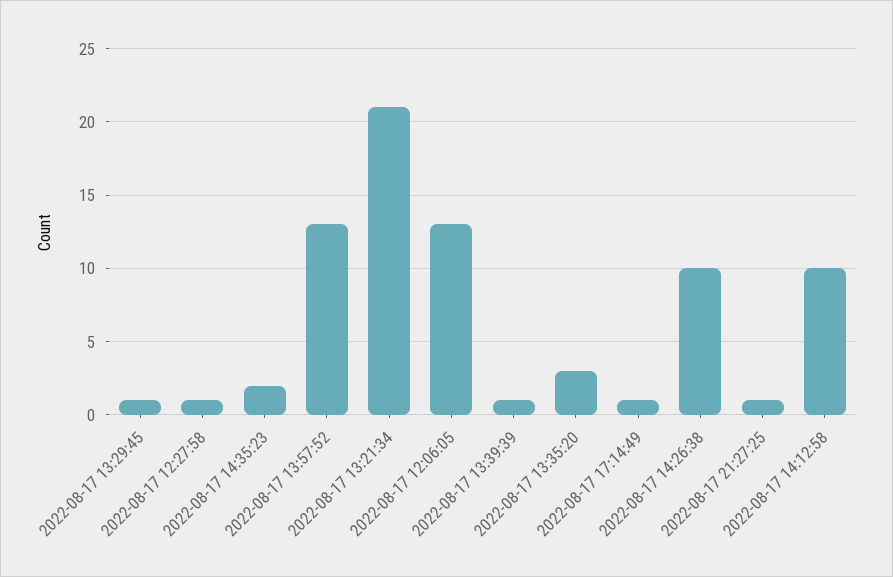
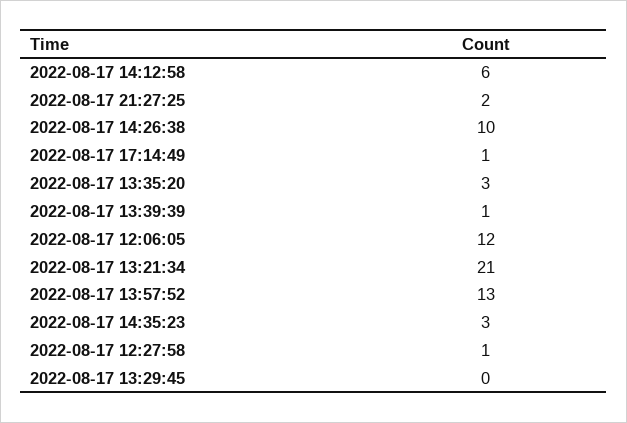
2022-08-17 13:29:45: 1 -> 0
2022-08-17 14:35:23: 2 -> 3
2022-08-17 12:06:05: 13 -> 12
2022-08-17 21:27:25: 1 -> 2
2022-08-17 14:12:58: 10 -> 6

